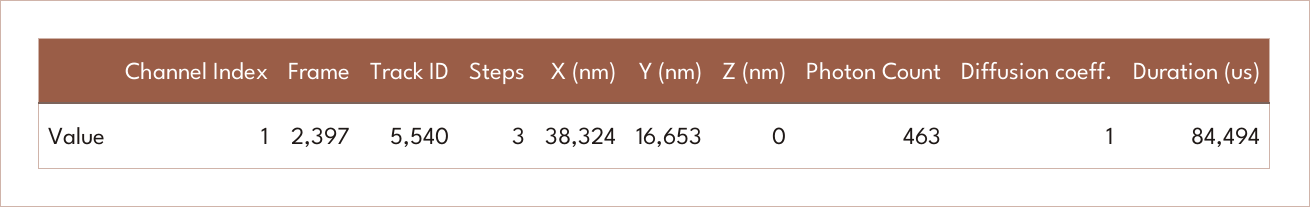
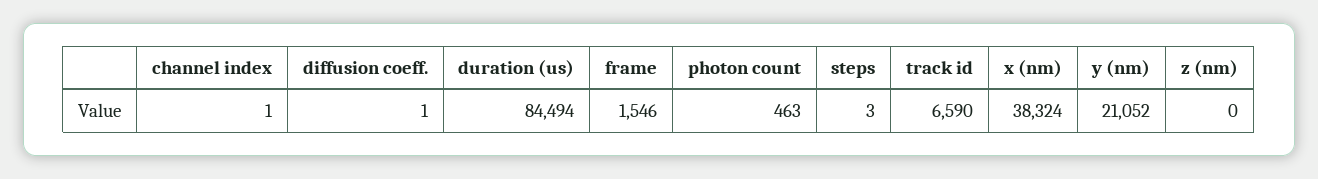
Frame: 2397 -> 1546
Track ID: 5540 -> 6590
Y (nm): 16653 -> 21052

